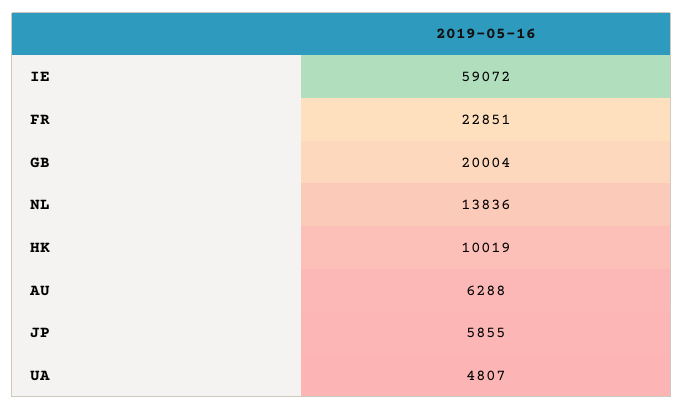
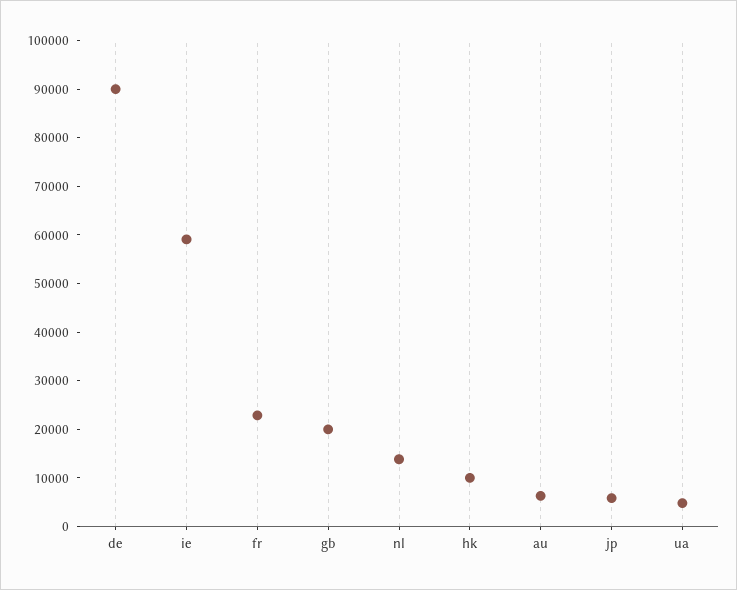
de: none -> 90000

